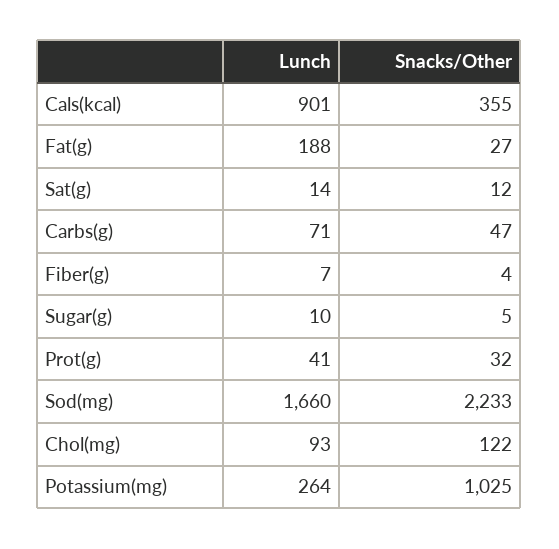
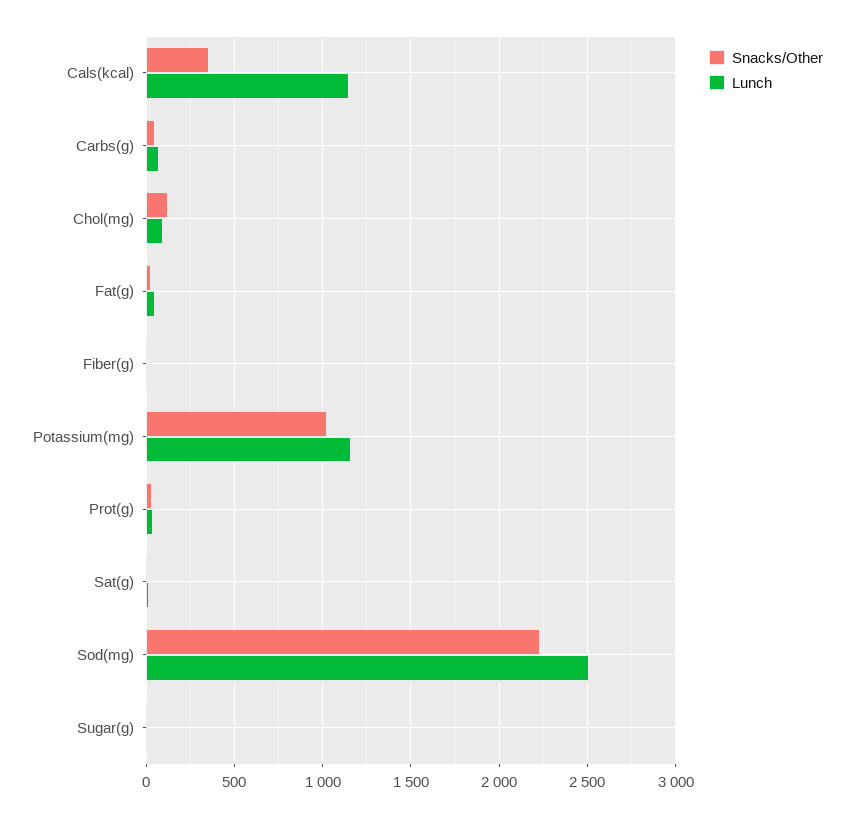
Lunch, Cals(kcal): 901 -> 1150
Lunch, Fat(g): 188 -> 50
Lunch, Sod(mg): 1660 -> 2500
Lunch, Potassium(mg): 264 -> 1150

